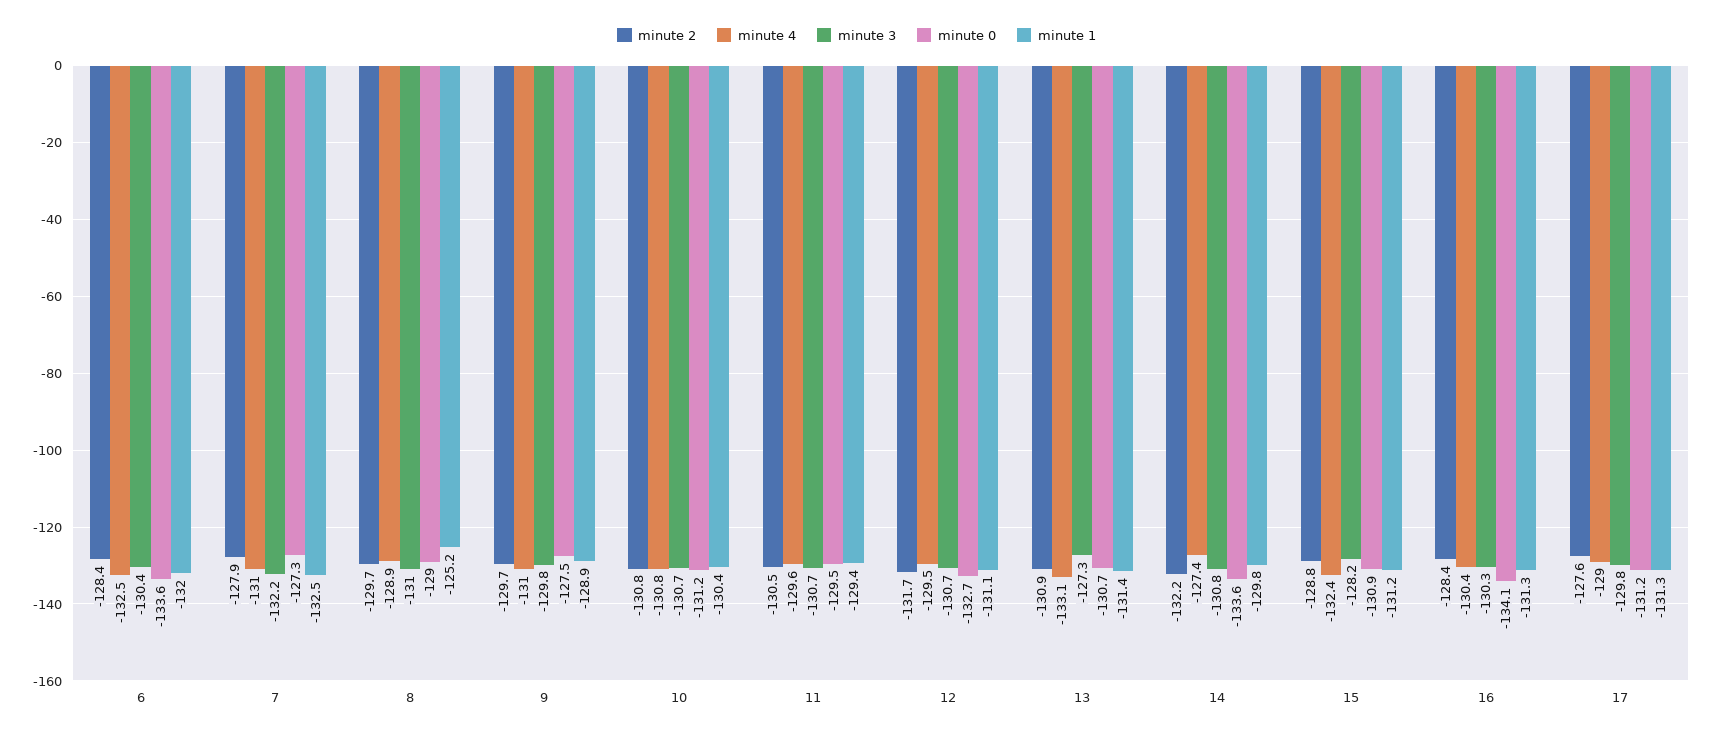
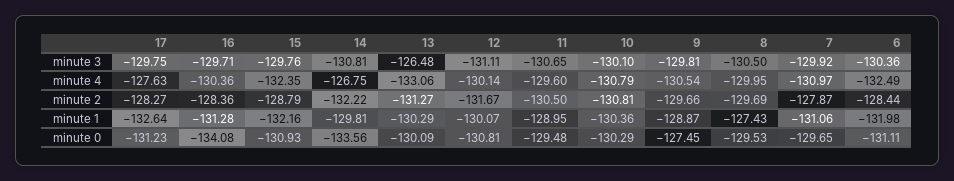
minute 0, 6: -133.6 -> -131.11
minute 3, 7: -132.2 -> -129.92
minute 0, 7: -127.3 -> -129.65
minute 1, 7: -132.5 -> -131.06
minute 4, 8: -128.9 -> -129.95
minute 3, 8: -131 -> -130.5
minute 0, 8: -129 -> -129.53
minute 1, 8: -125.2 -> -127.43
minute 4, 9: -131 -> -130.54
minute 3, 10: -130.7 -> -130.1
minute 0, 10: -131.2 -> -130.29
minute 1, 11: -129.4 -> -128.95
minute 4, 12: -129.5 -> -130.14
minute 3, 12: -130.7 -> -131.11
minute 0, 12: -132.7 -> -130.81
minute 1, 12: -131.1 -> -130.07
minute 2, 13: -130.9 -> -131.27
minute 3, 13: -127.3 -> -126.48
minute 0, 13: -130.7 -> -130.09
minute 1, 13: -131.4 -> -130.29
minute 4, 14: -127.4 -> -126.75
minute 3, 15: -128.2 -> -129.76
minute 1, 15: -131.2 -> -132.16
minute 3, 16: -130.3 -> -129.71
minute 2, 17: -127.6 -> -128.27
minute 4, 17: -129 -> -127.63
minute 1, 17: -131.3 -> -132.64

